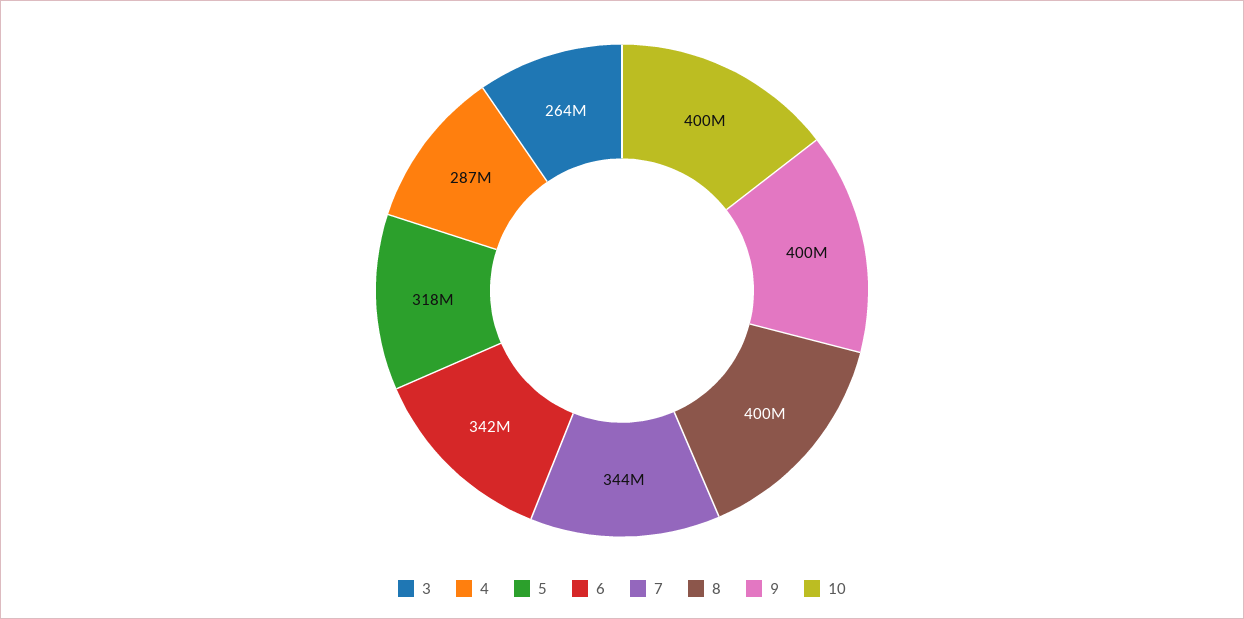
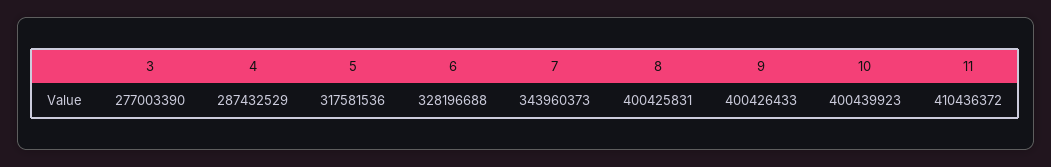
3: 264000000 -> 277003390
6: 342000000 -> 328196688
11: none -> 410436372

